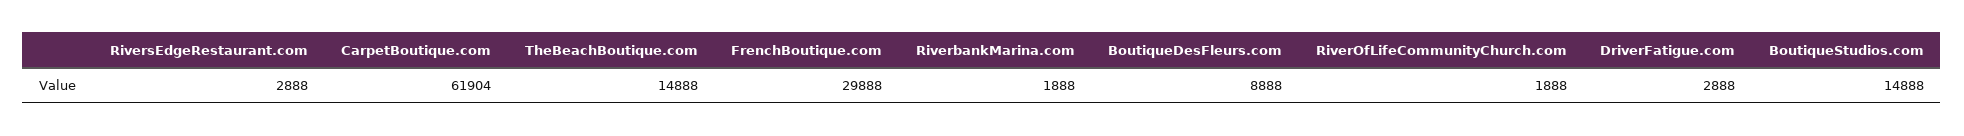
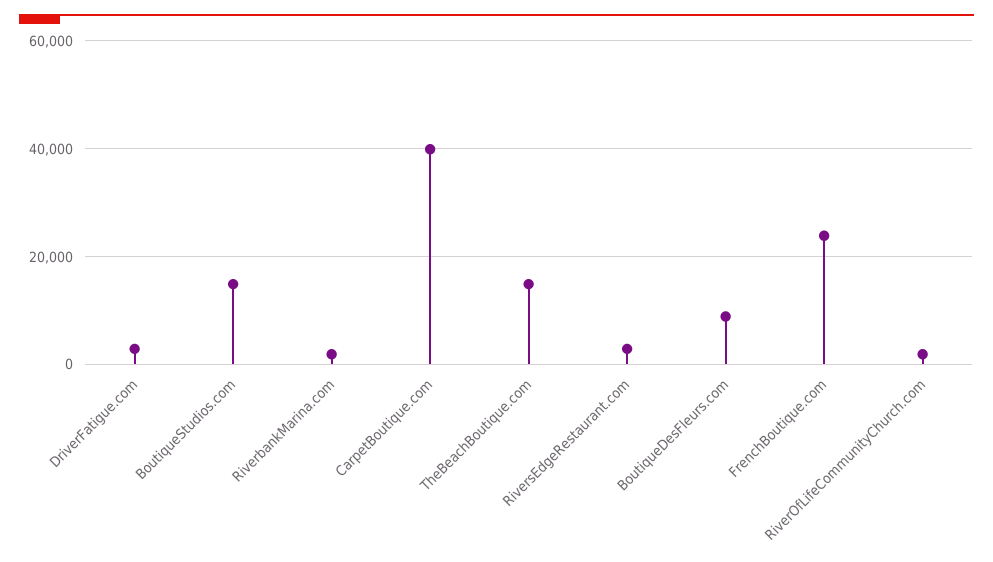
CarpetBoutique.com: 61904 -> 40000
FrenchBoutique.com: 29888 -> 24000

